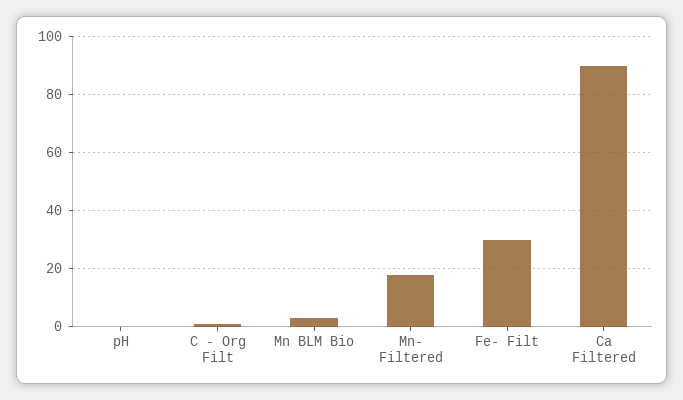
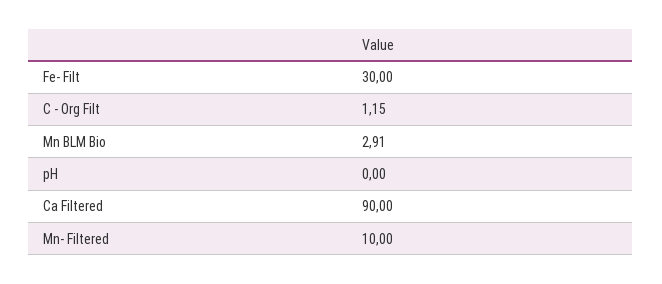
Mn- Filtered: 17.5 -> 10

